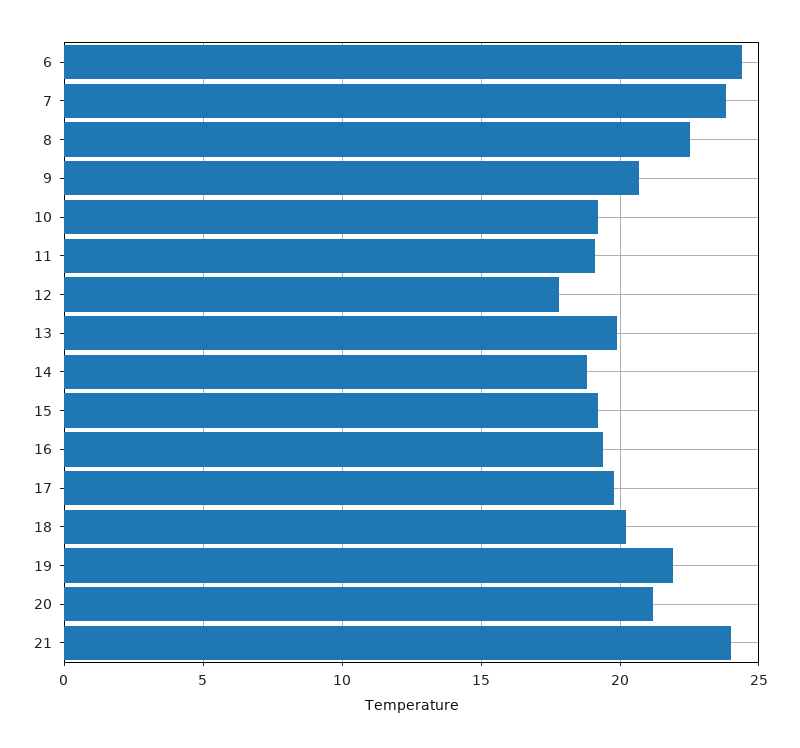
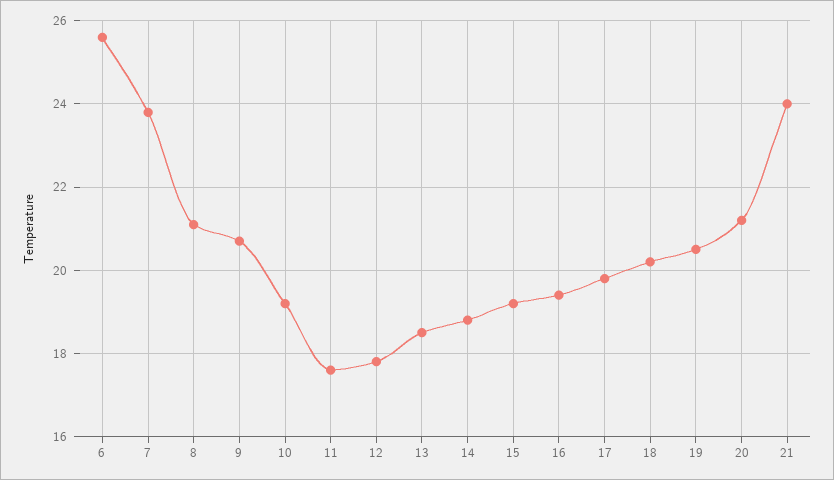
6: 24.5 -> 25.5
8: 22.5 -> 21
11: 19 -> 17.5
13: 20 -> 18.5
19: 22 -> 20.5

